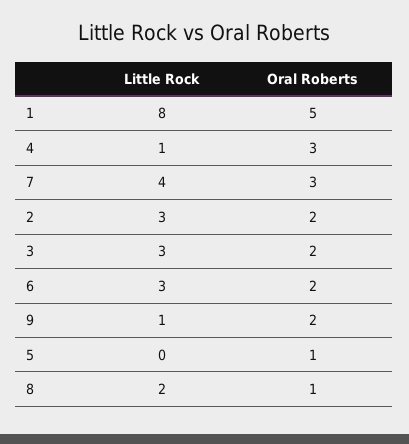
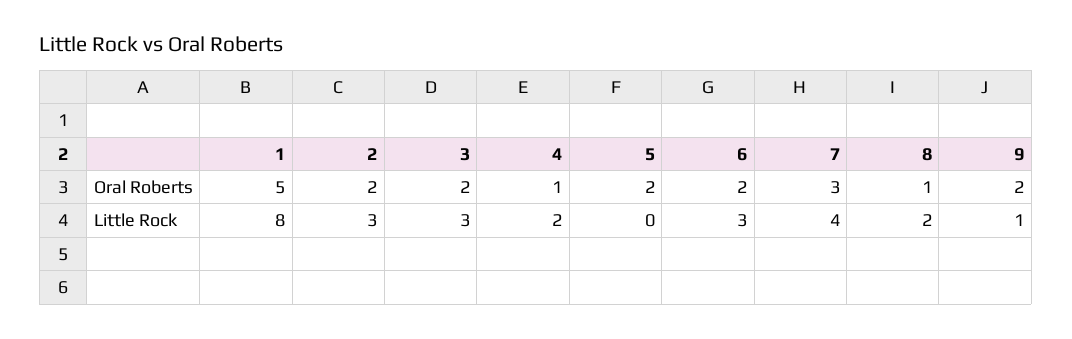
Little Rock, 4: 1 -> 2
Oral Roberts, 4: 3 -> 1
Oral Roberts, 5: 1 -> 2

